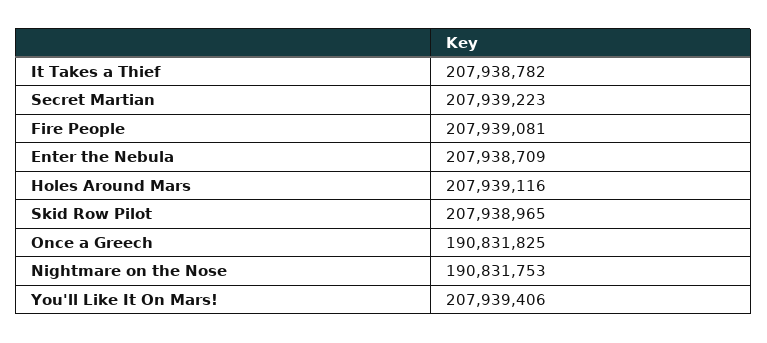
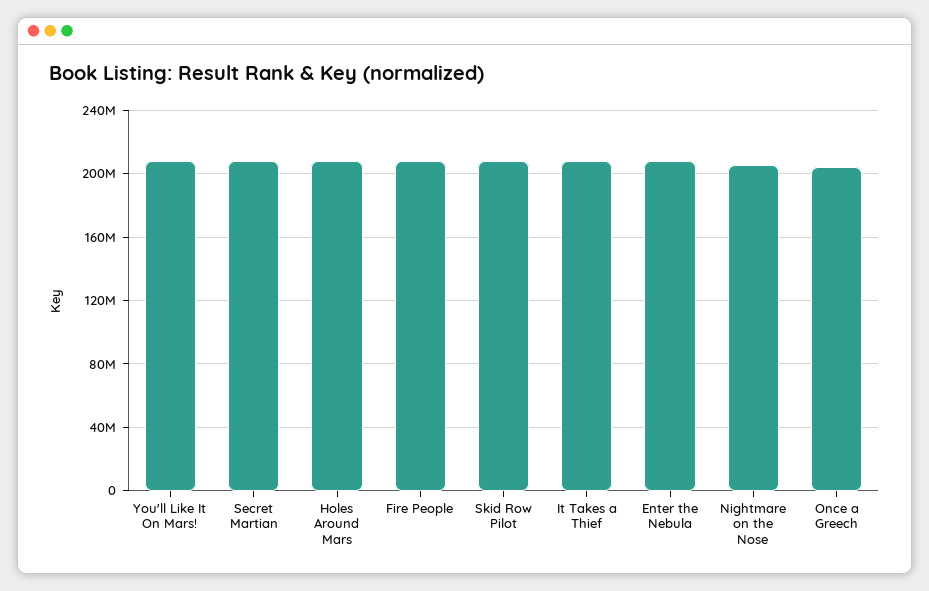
Once a Greech: 190831825 -> 205000000
Nightmare on the Nose: 190831753 -> 205000000

